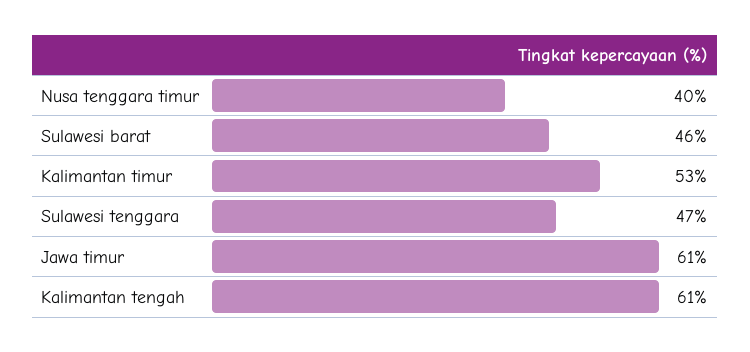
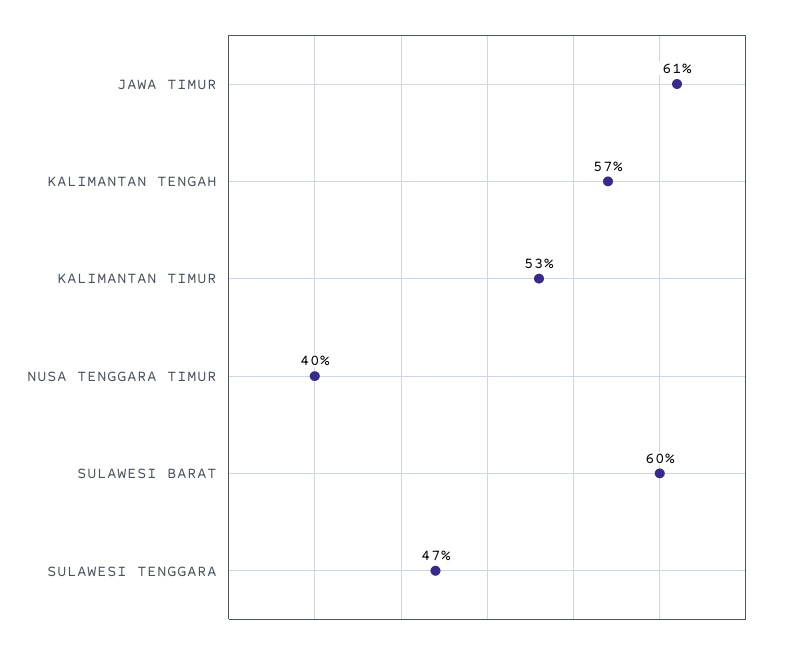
Sulawesi barat: 46 -> 60
Kalimantan tengah: 61 -> 57

